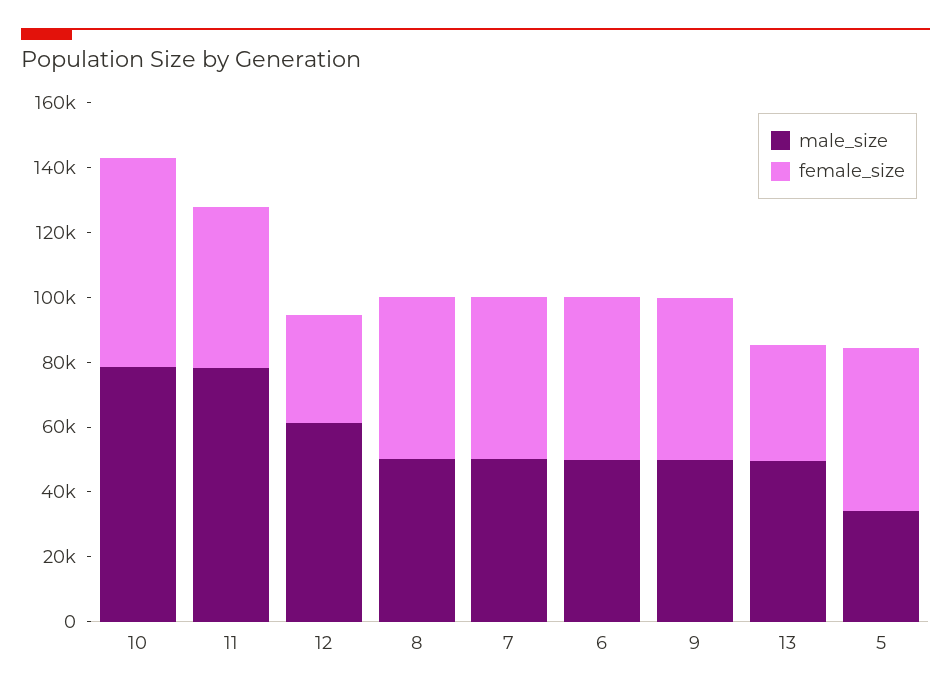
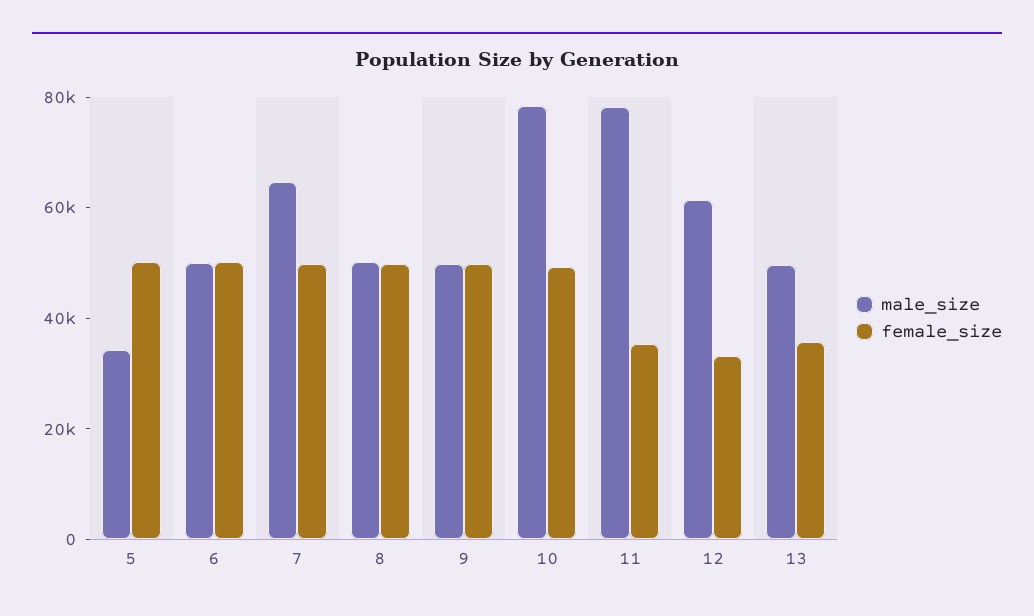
female_size, 10: 65000 -> 50000
female_size, 11: 50000 -> 35000
male_size, 7: 50000 -> 65000

